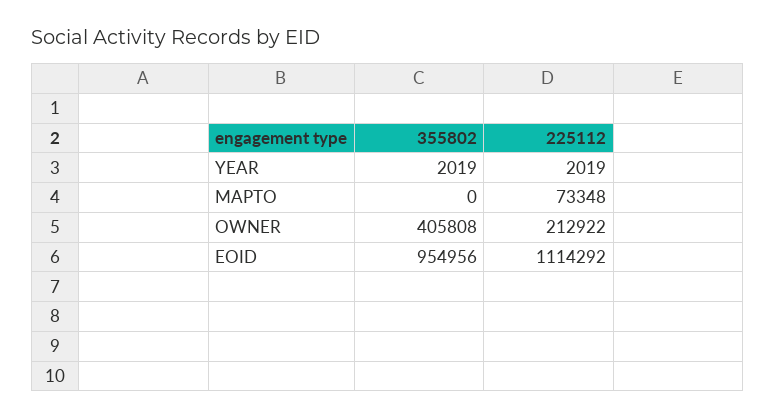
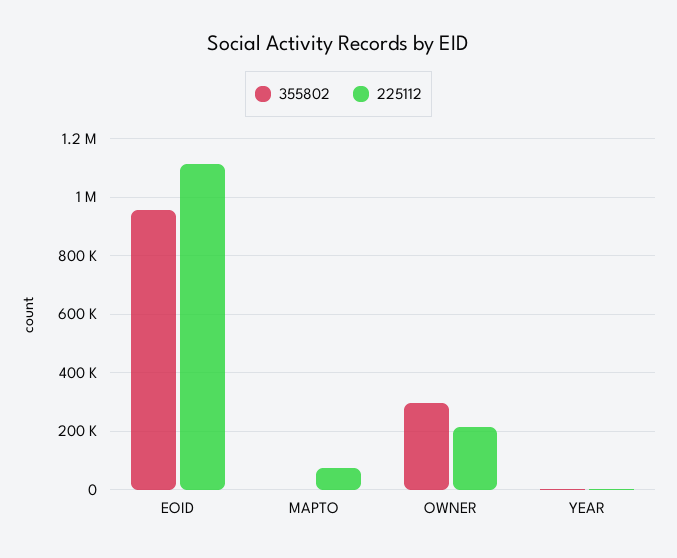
355802, OWNER: 405808 -> 300000

